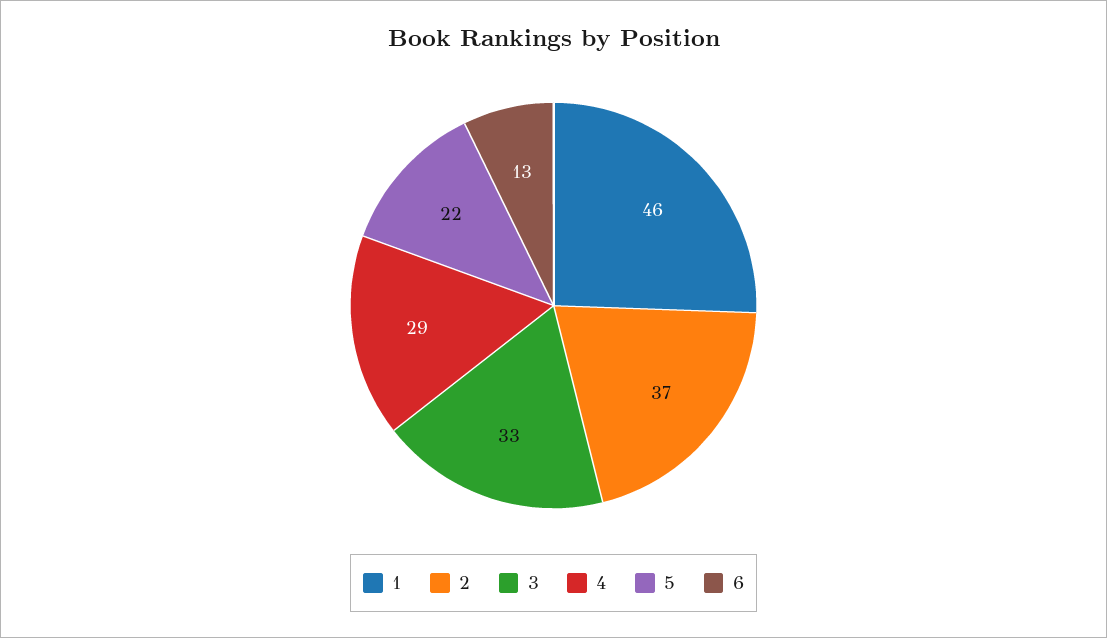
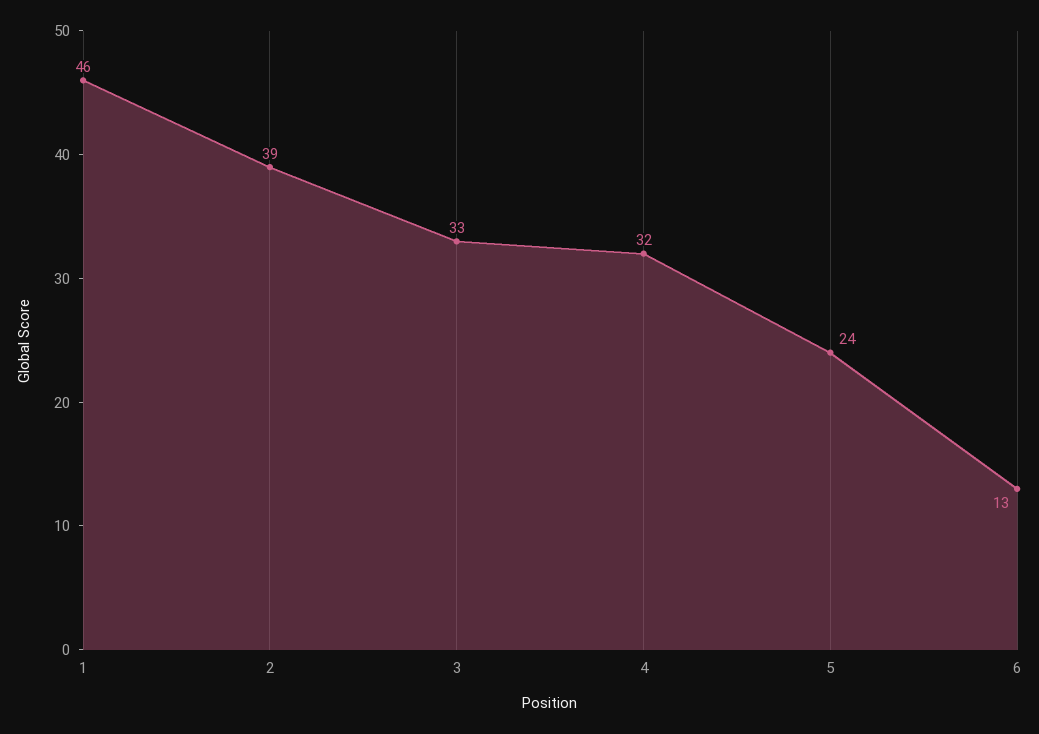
2: 37 -> 39
4: 29 -> 32
5: 22 -> 24

